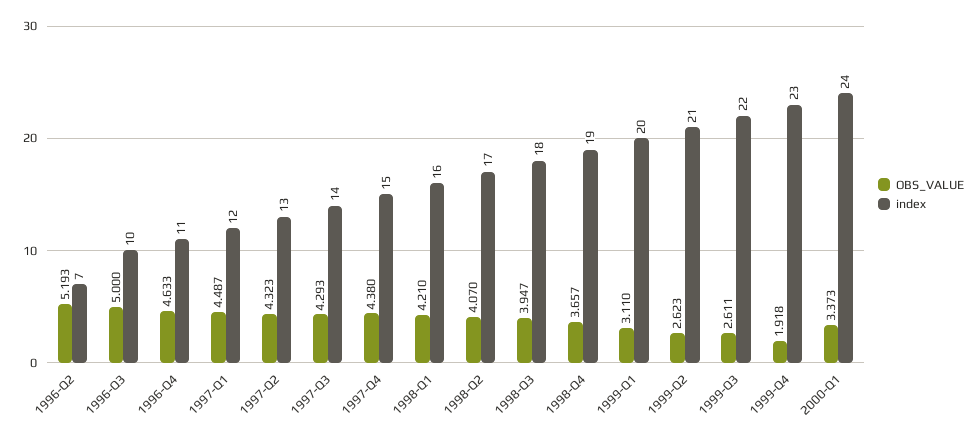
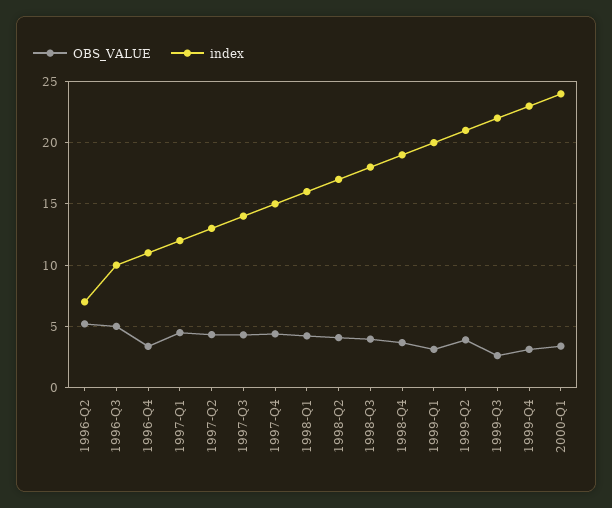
OBS_VALUE, 1996-Q4: 4.633 -> 3.5
OBS_VALUE, 1999-Q2: 2.623 -> 4
OBS_VALUE, 1999-Q4: 1.918 -> 3

